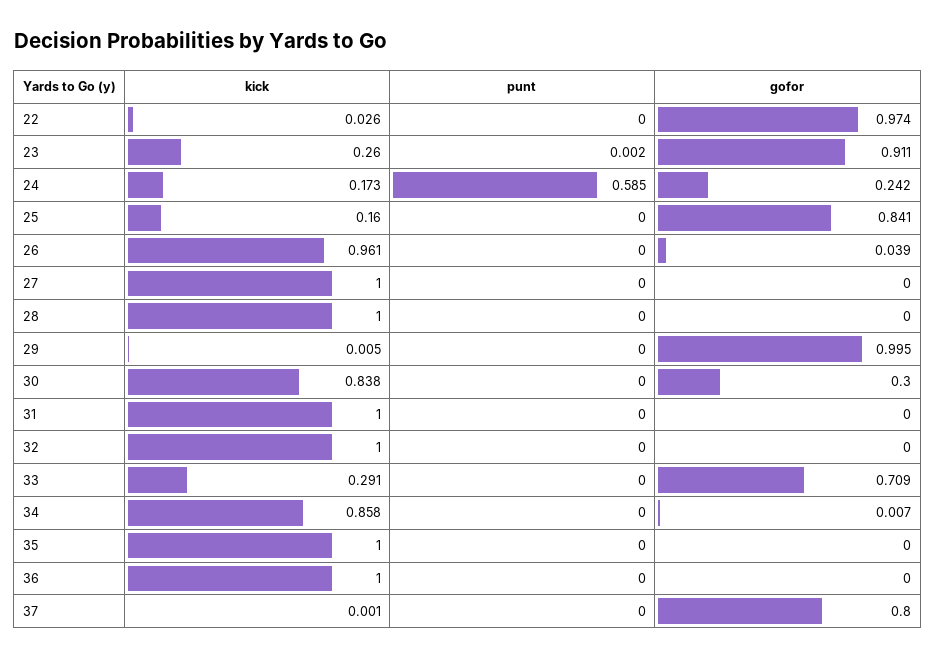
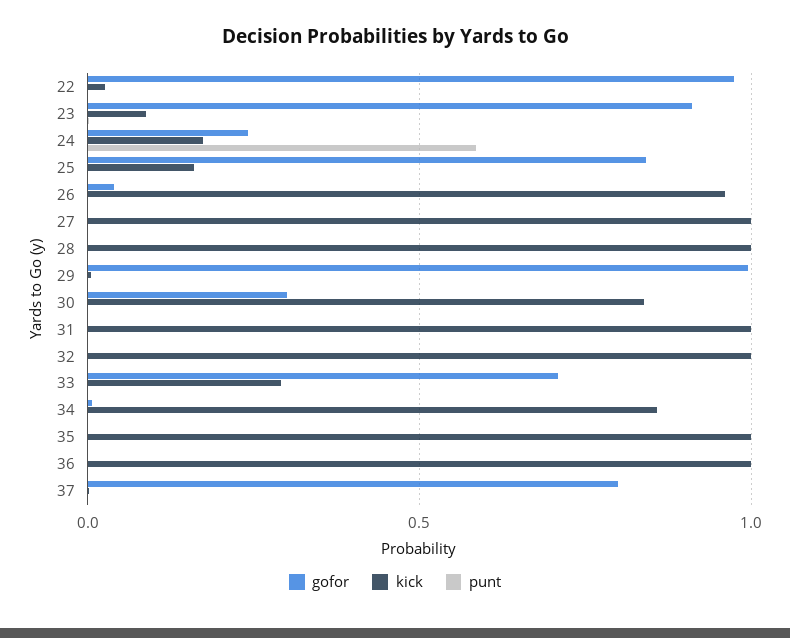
kick, 23: 0.26 -> 0.1

